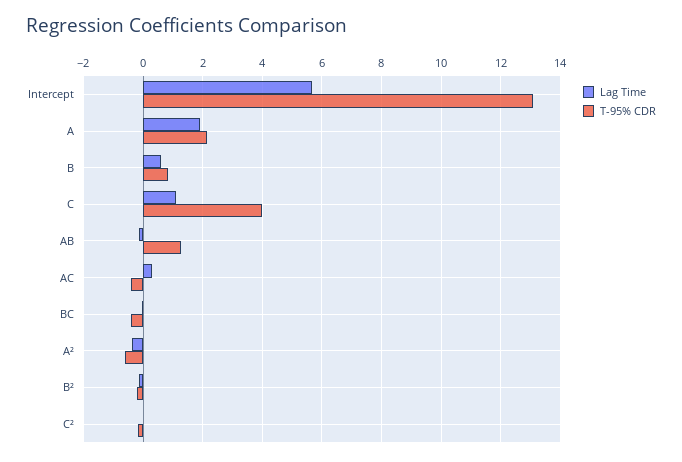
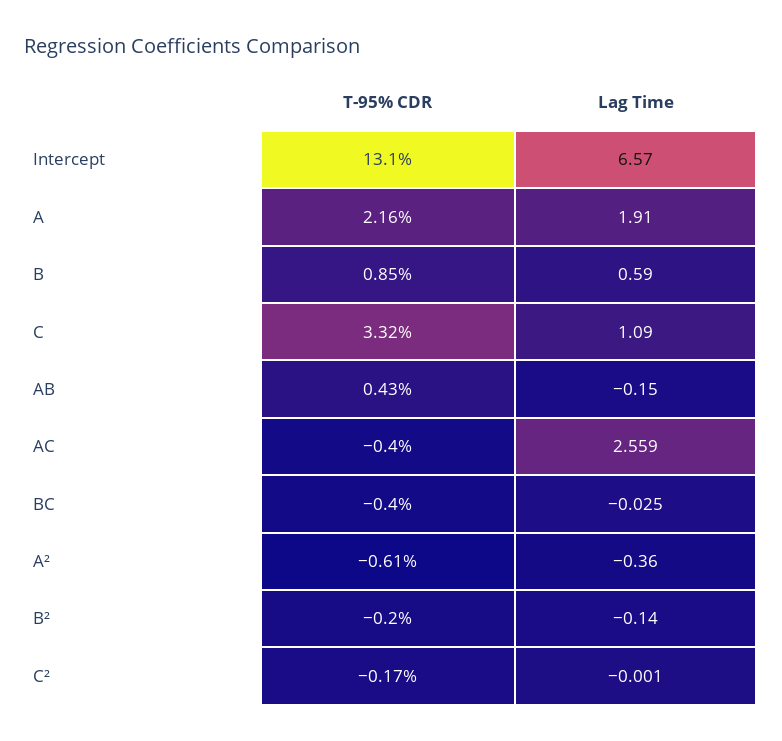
Lag Time, Intercept: 5.75 -> 6.57
T-95% CDR, C: 4 -> 3.32
T-95% CDR, AB: 1.25 -> 0.43
Lag Time, AC: 0.25 -> 2.559

